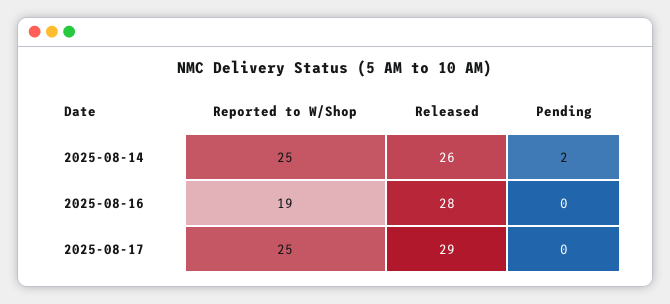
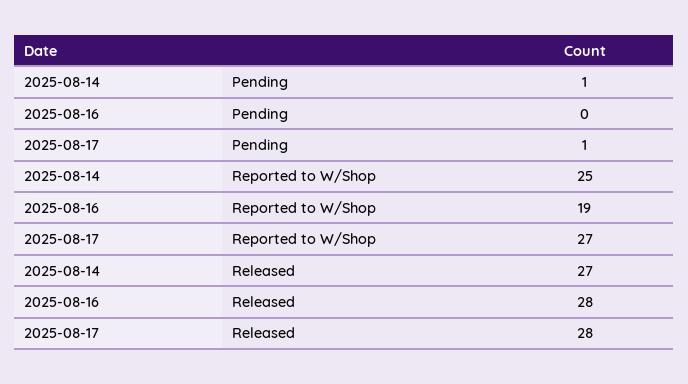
Released, 2025-08-14: 26 -> 27
Pending, 2025-08-14: 2 -> 1
Reported to W/Shop, 2025-08-17: 25 -> 27
Released, 2025-08-17: 29 -> 28
Pending, 2025-08-17: 0 -> 1

